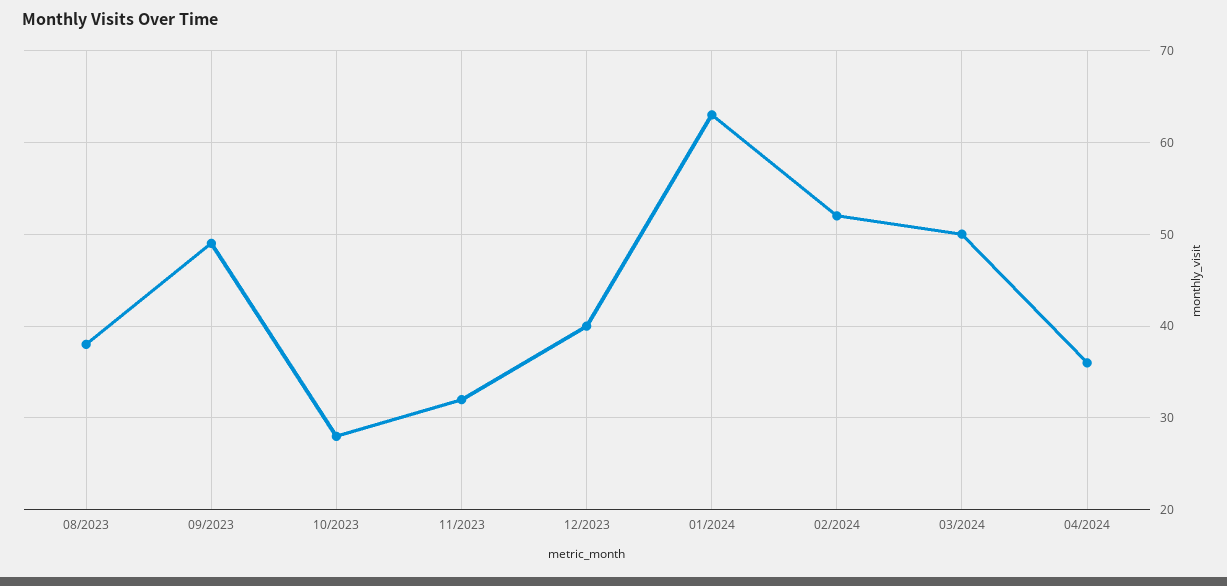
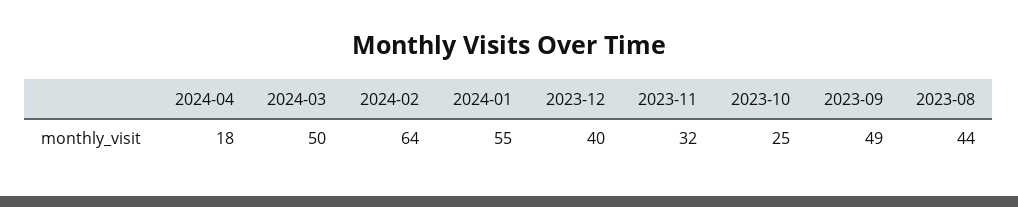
08/2023: 38 -> 44
10/2023: 28 -> 25
01/2024: 63 -> 55
02/2024: 52 -> 64
04/2024: 36 -> 18

